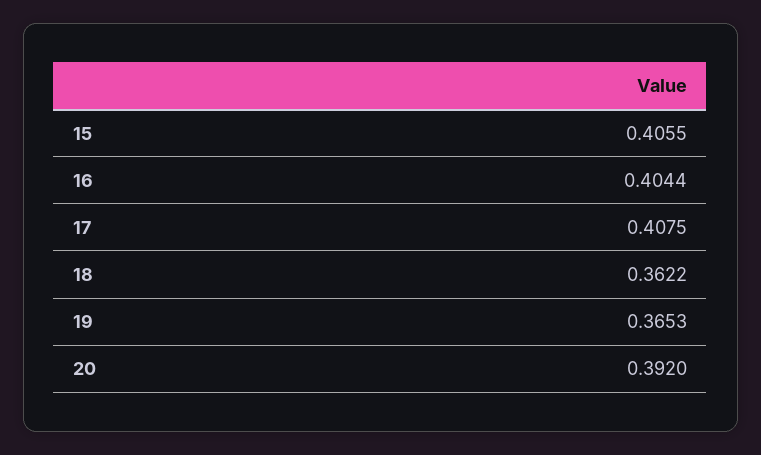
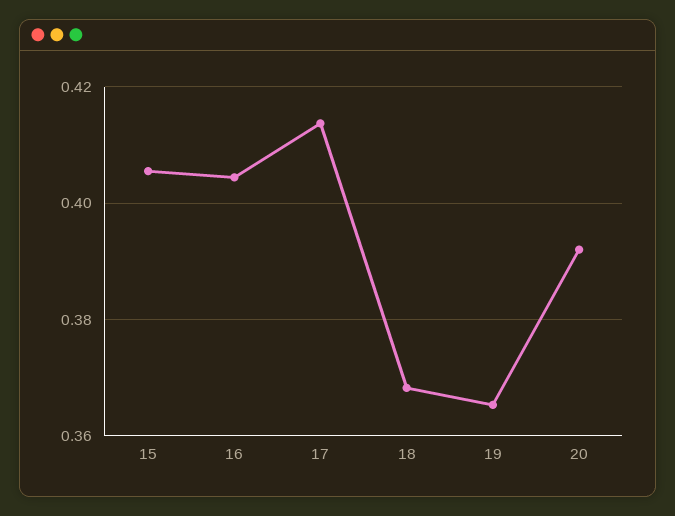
17: 0.4075 -> 0.414
18: 0.3622 -> 0.368

